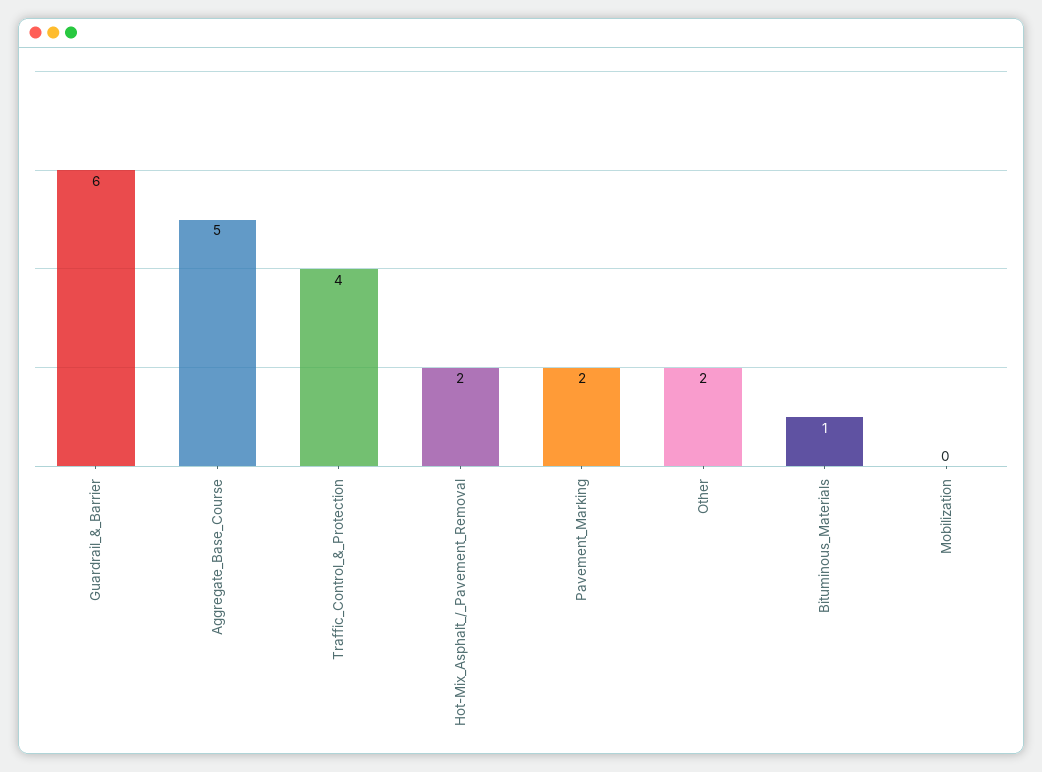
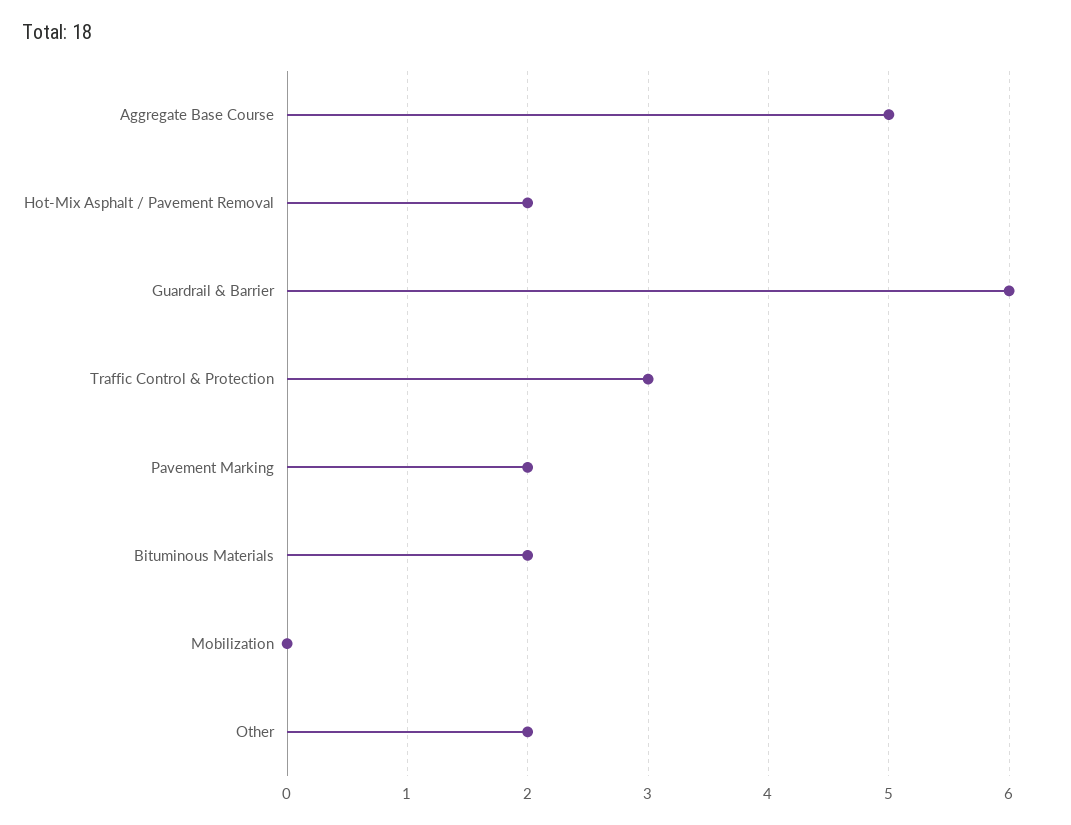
Traffic_Control_&_Protection: 4 -> 3
Bituminous_Materials: 1 -> 2

